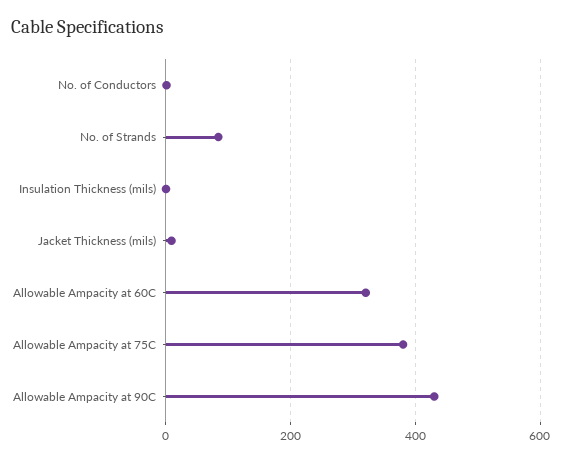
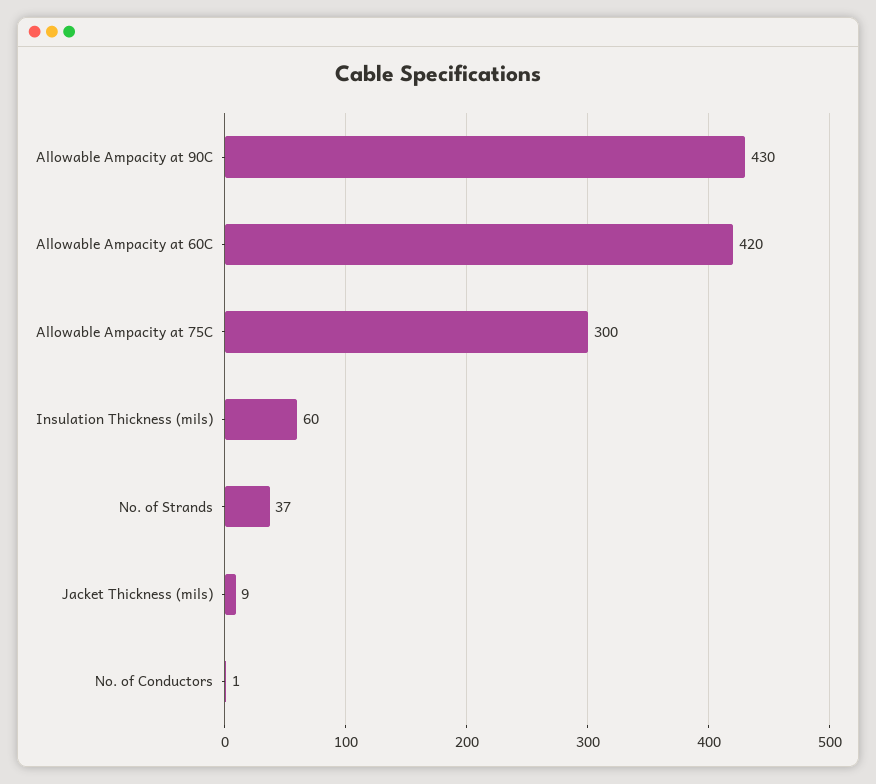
No. of Strands: 80 -> 37
Insulation Thickness (mils): 0 -> 60
Allowable Ampacity at 60C: 320 -> 420
Allowable Ampacity at 75C: 380 -> 300

